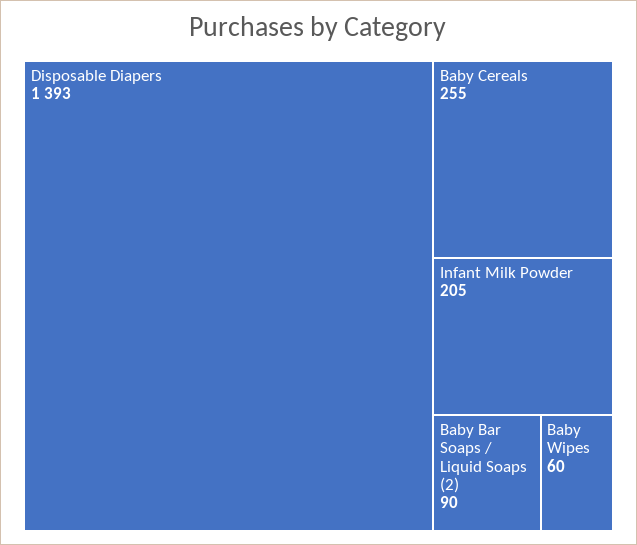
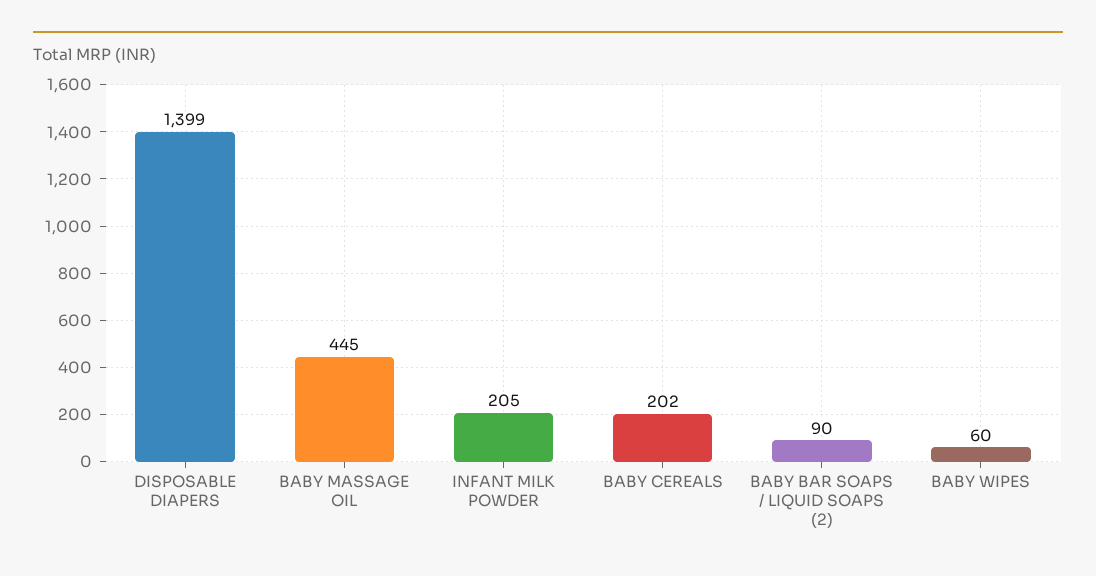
Disposable Diapers: 1393 -> 1399
Baby Cereals: 255 -> 202
BABY MASSAGE OIL: none -> 445

